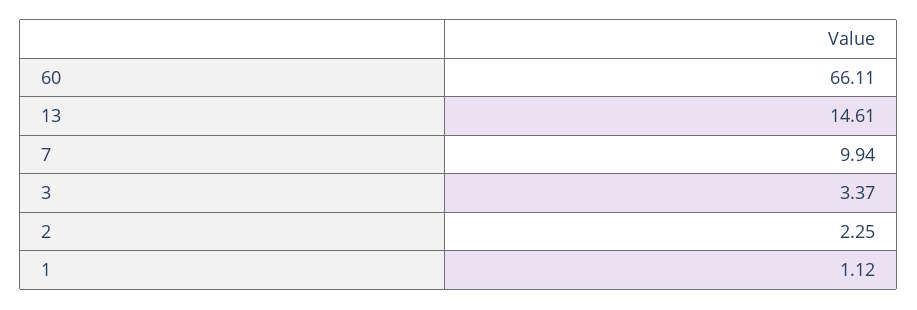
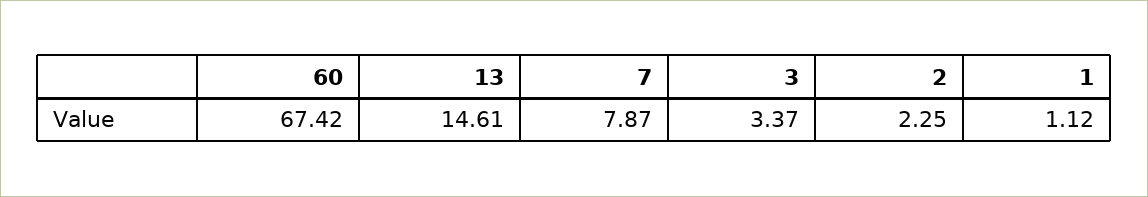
60: 66.11 -> 67.42
7: 9.94 -> 7.87

